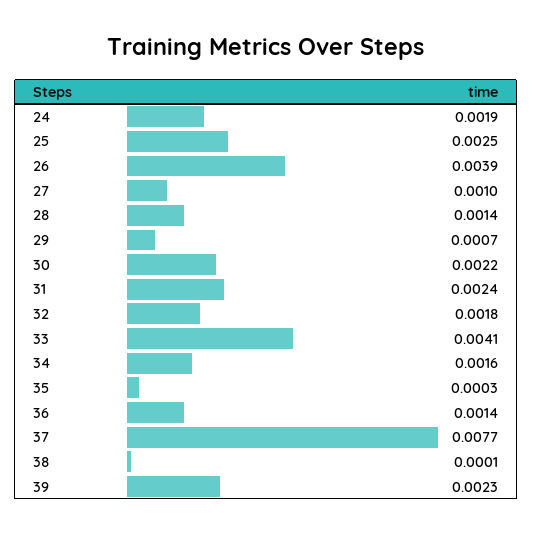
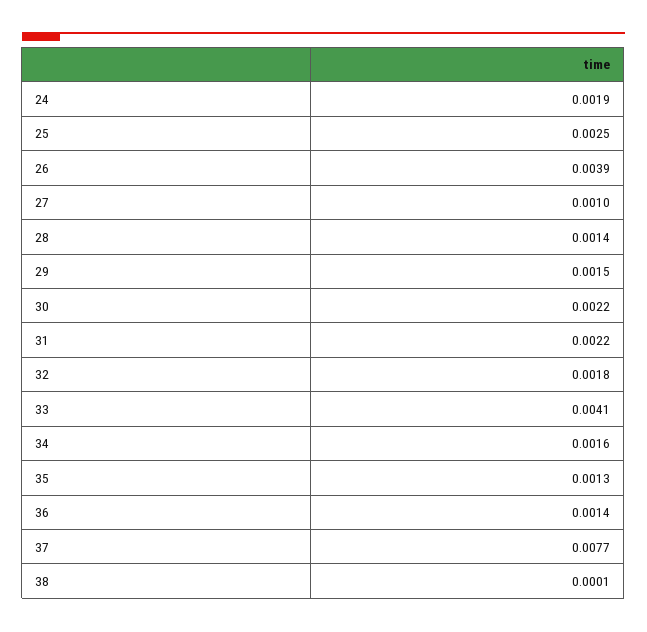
29: 0.0007 -> 0.0015
31: 0.0024 -> 0.0022
35: 0.0003 -> 0.0013
39: 0.0023 -> none

